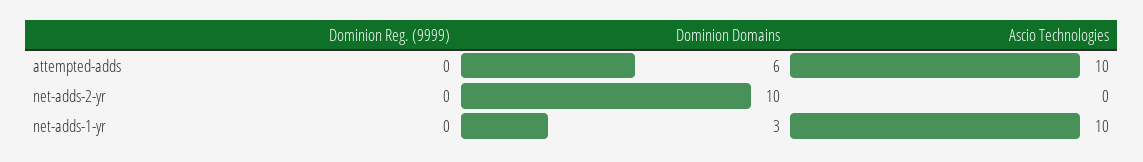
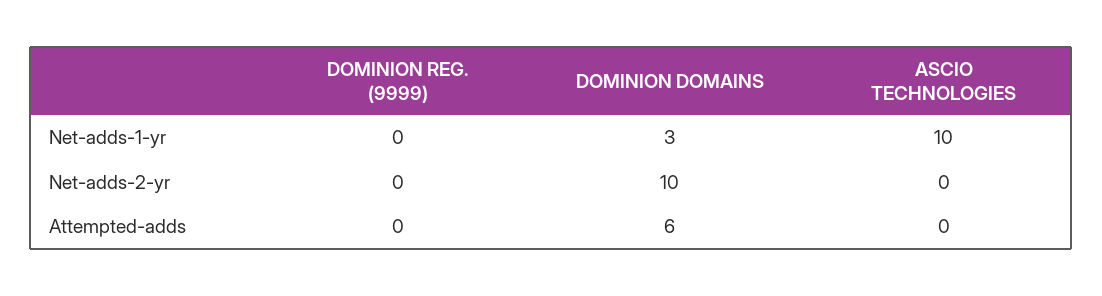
Ascio Technologies, attempted-adds: 10 -> 0

